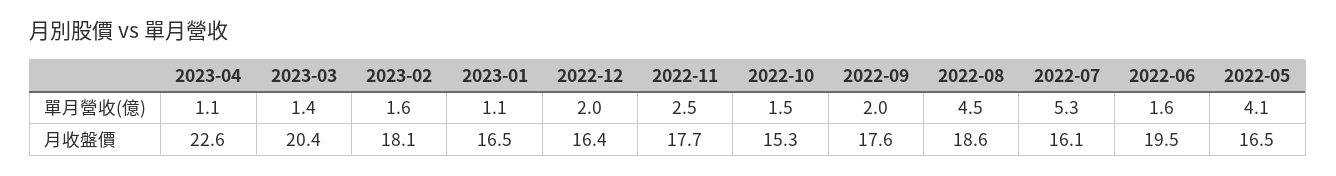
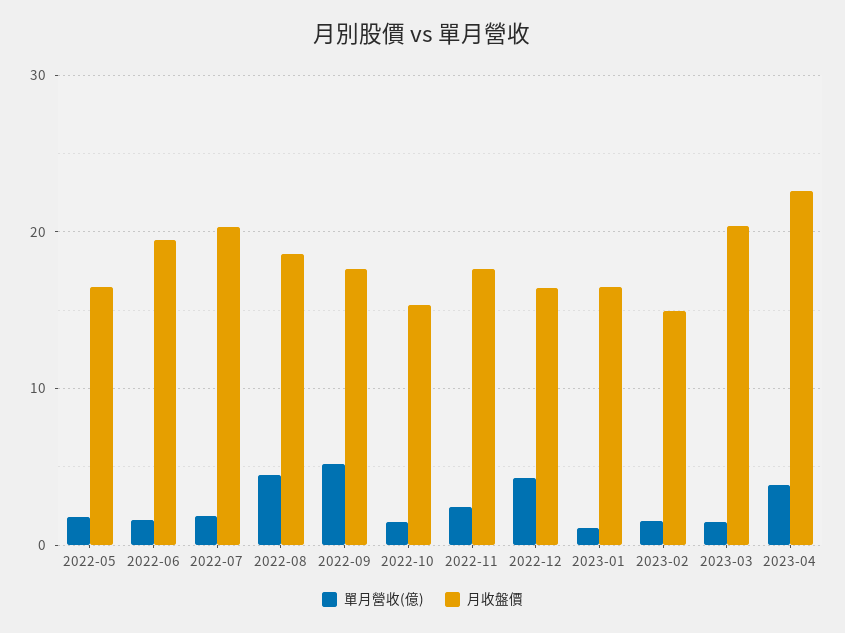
單月營收(億), 2023-04: 1.1 -> 4
單月營收(億), 2022-12: 2 -> 4
單月營收(億), 2022-09: 2 -> 5
單月營收(億), 2022-07: 5.3 -> 2
單月營收(億), 2022-05: 4.1 -> 2
月收盤價, 2023-02: 18.1 -> 15
月收盤價, 2022-07: 16.1 -> 20

